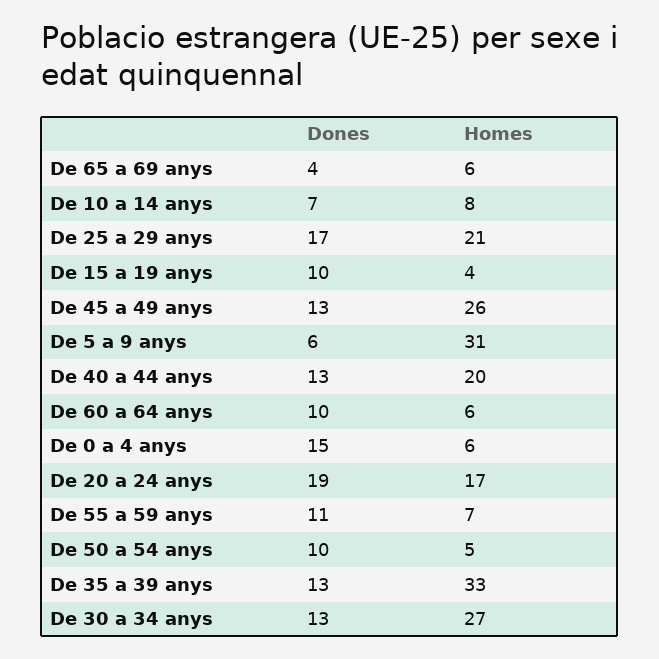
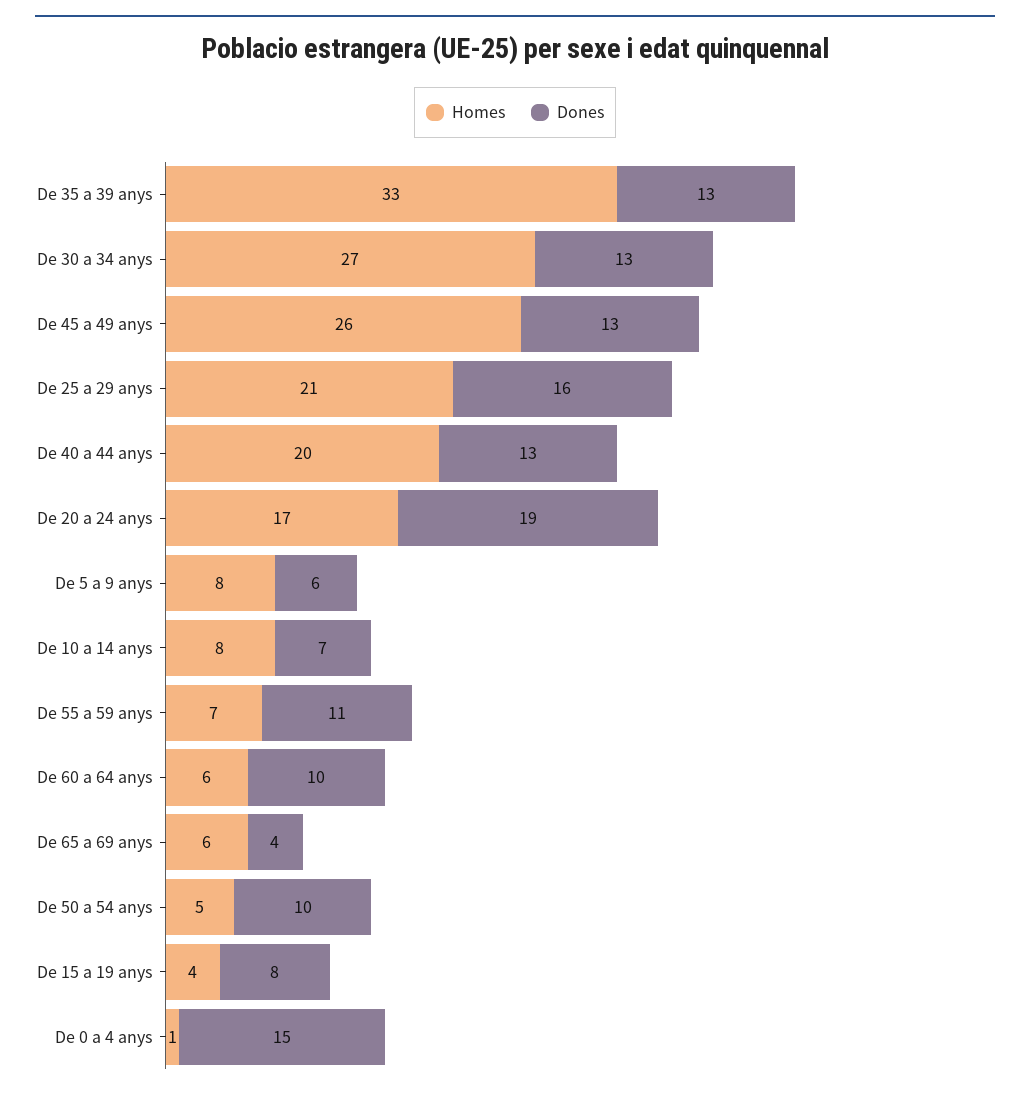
Dones, De 25 a 29 anys: 17 -> 16
Dones, De 15 a 19 anys: 10 -> 8
Homes, De 5 a 9 anys: 31 -> 8
Homes, De 0 a 4 anys: 6 -> 1

